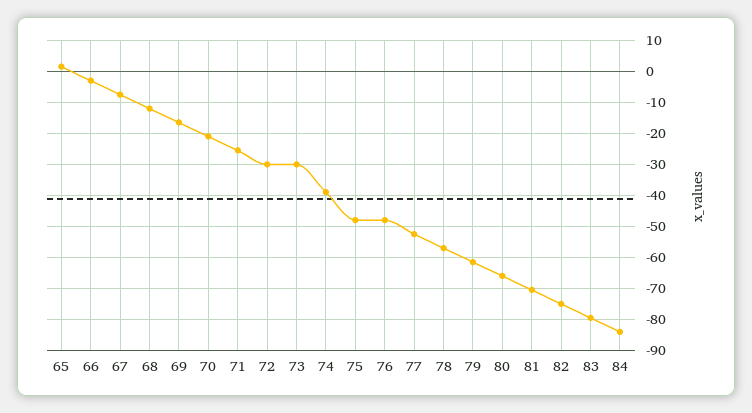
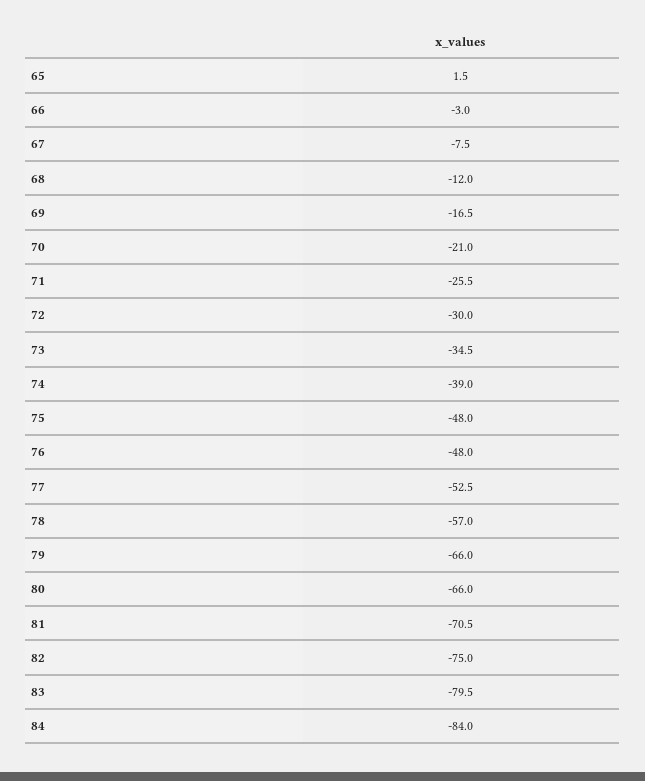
73: -30 -> -34.5
79: -62 -> -66

